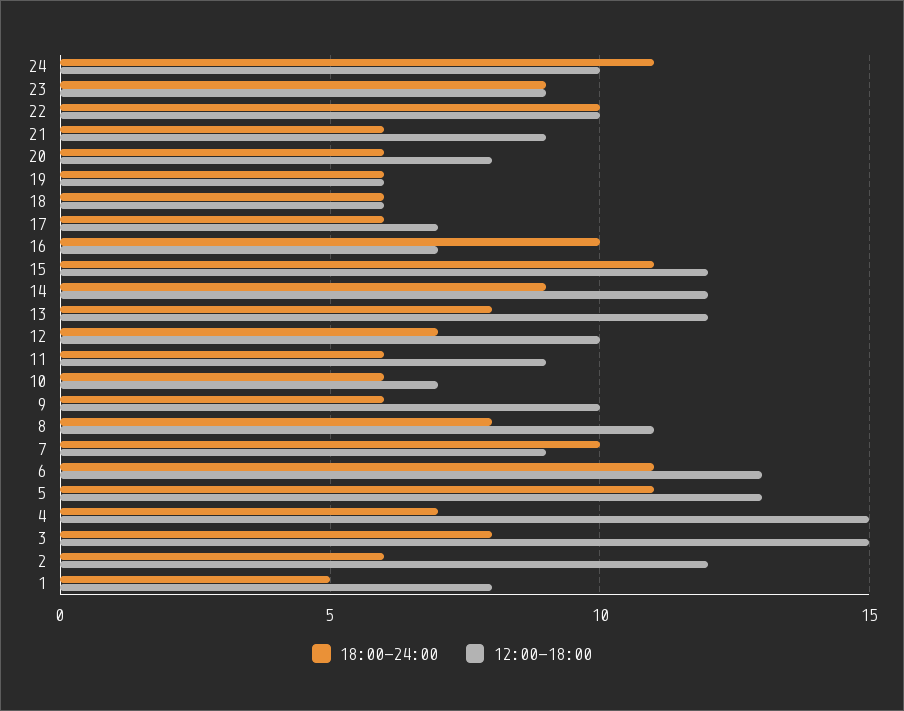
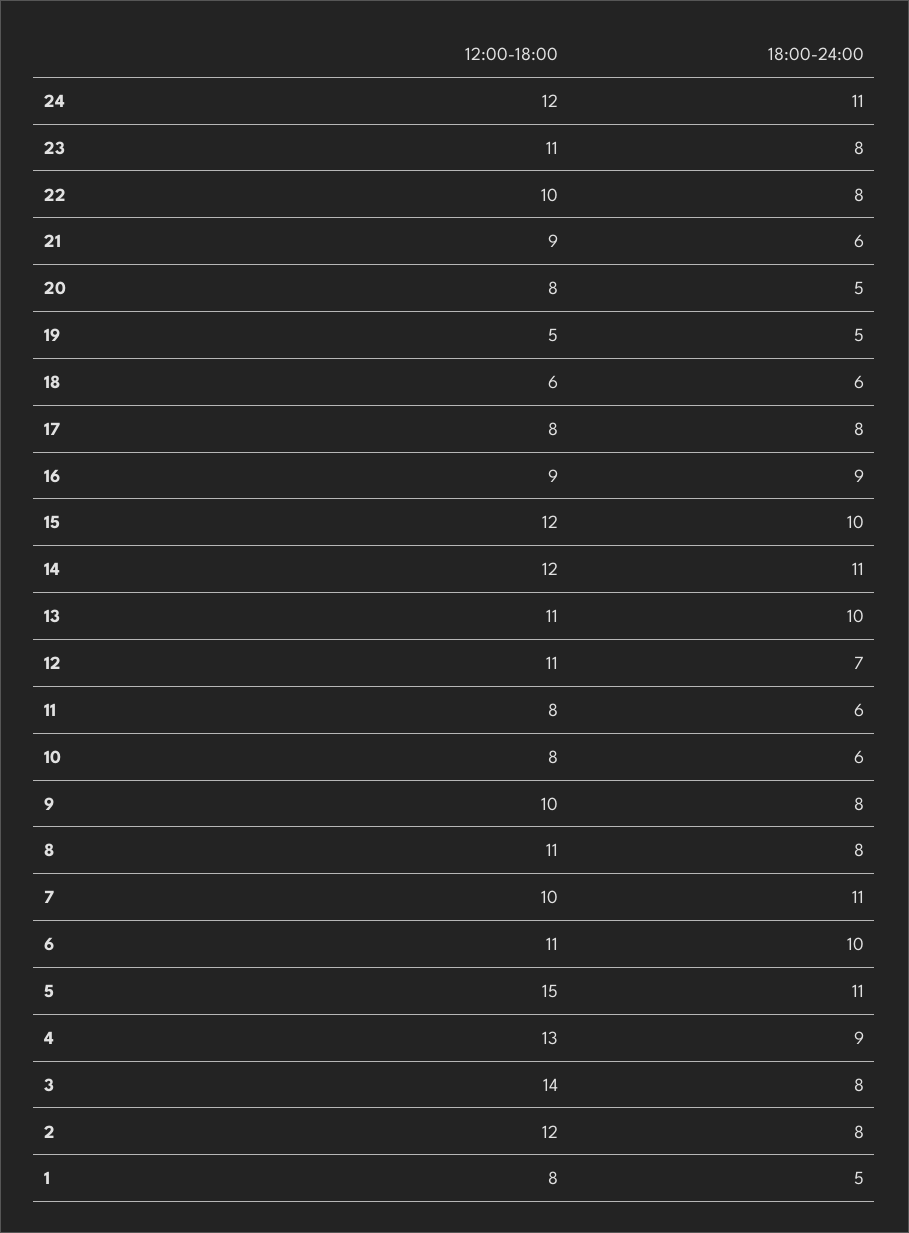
12:00-18:00, 24: 10 -> 12
18:00-24:00, 23: 9 -> 8
12:00-18:00, 23: 9 -> 11
18:00-24:00, 22: 10 -> 8
18:00-24:00, 20: 6 -> 5
18:00-24:00, 19: 6 -> 5
12:00-18:00, 19: 6 -> 5
18:00-24:00, 17: 6 -> 8
12:00-18:00, 17: 7 -> 8
18:00-24:00, 16: 10 -> 9
12:00-18:00, 16: 7 -> 9
18:00-24:00, 15: 11 -> 10
18:00-24:00, 14: 9 -> 11
18:00-24:00, 13: 8 -> 10
12:00-18:00, 13: 12 -> 11
12:00-18:00, 12: 10 -> 11
12:00-18:00, 11: 9 -> 8
12:00-18:00, 10: 7 -> 8
18:00-24:00, 9: 6 -> 8
18:00-24:00, 7: 10 -> 11
12:00-18:00, 7: 9 -> 10
18:00-24:00, 6: 11 -> 10
12:00-18:00, 6: 13 -> 11
12:00-18:00, 5: 13 -> 15
18:00-24:00, 4: 7 -> 9
12:00-18:00, 4: 15 -> 13
12:00-18:00, 3: 15 -> 14
18:00-24:00, 2: 6 -> 8

